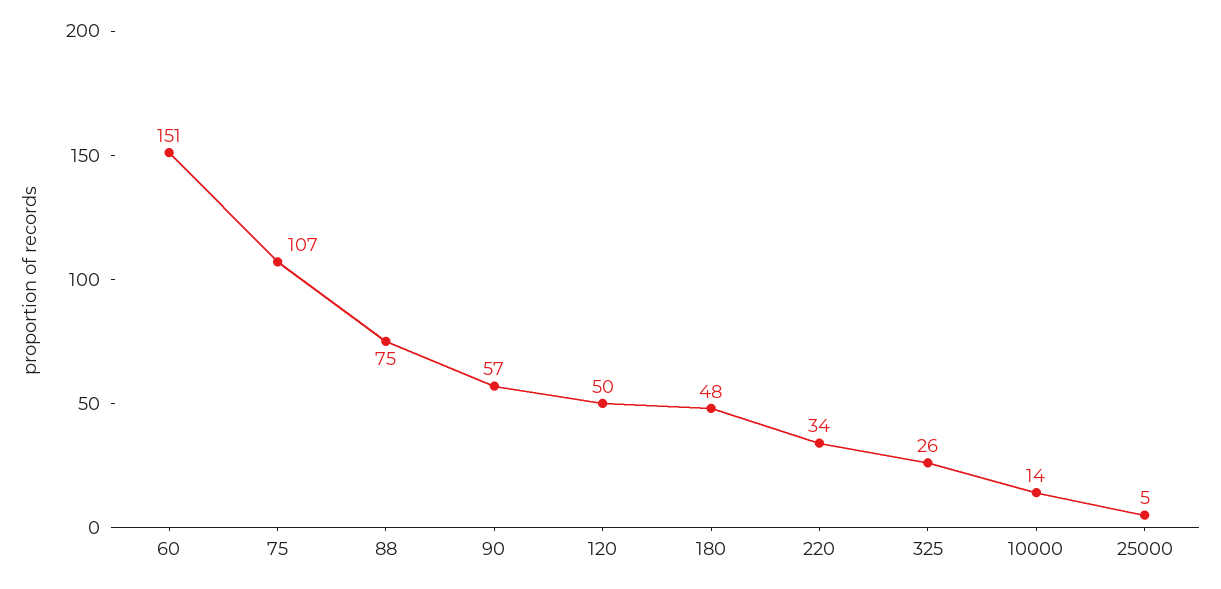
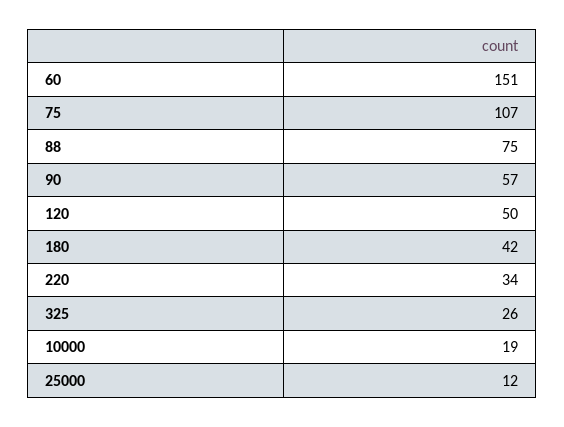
180: 48 -> 42
10000: 14 -> 19
25000: 5 -> 12

